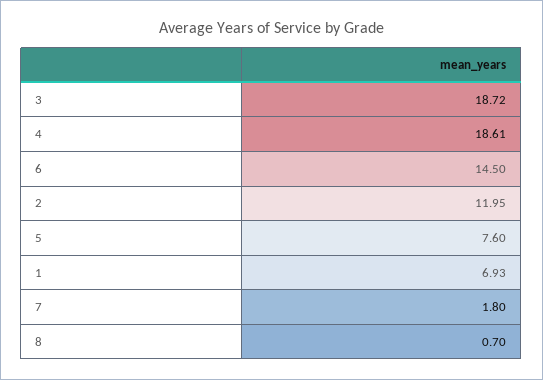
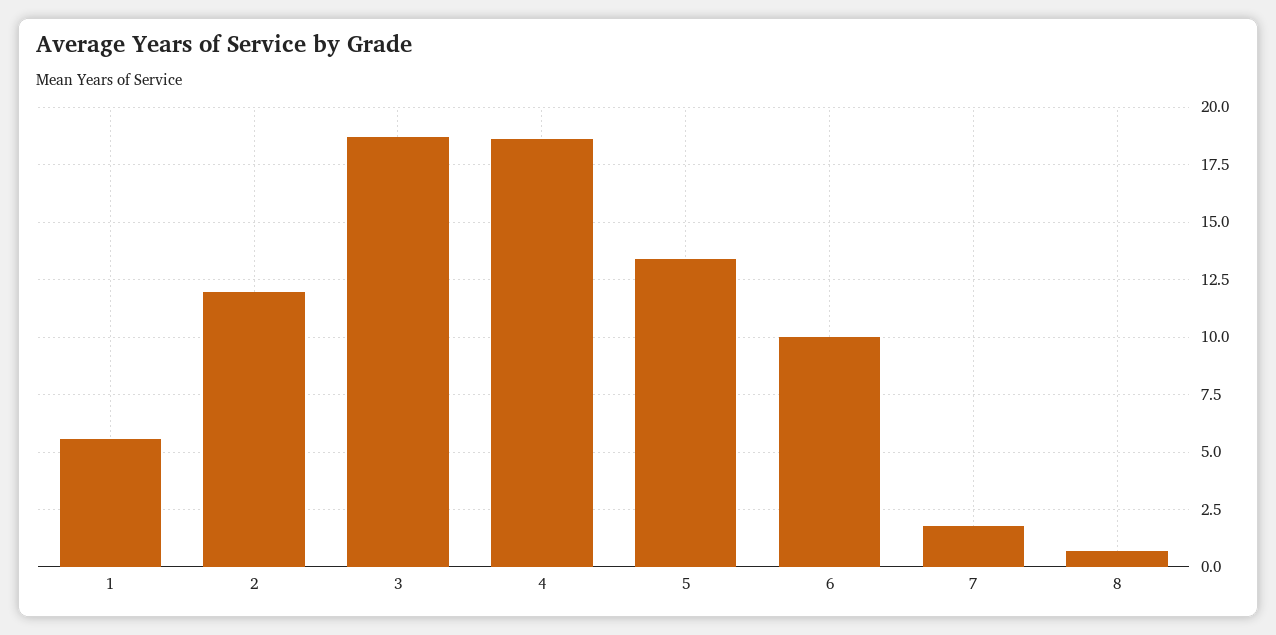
6: 14.5 -> 10
5: 7.6 -> 13.5
1: 6.93 -> 5.5

